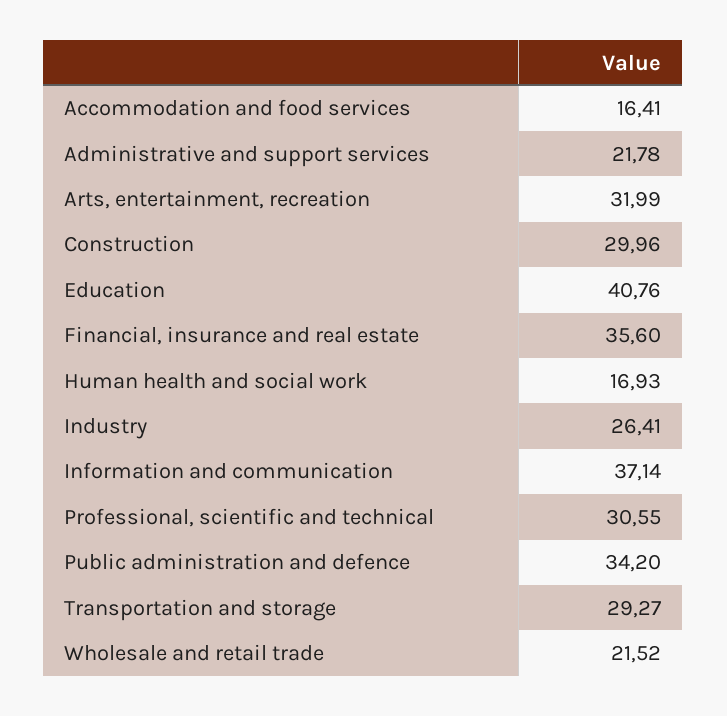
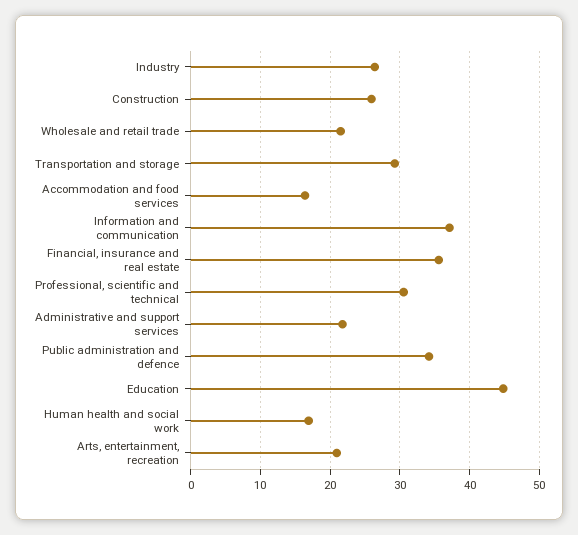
Arts, entertainment, recreation: 31.99 -> 21
Construction: 29.96 -> 26
Education: 40.76 -> 45

